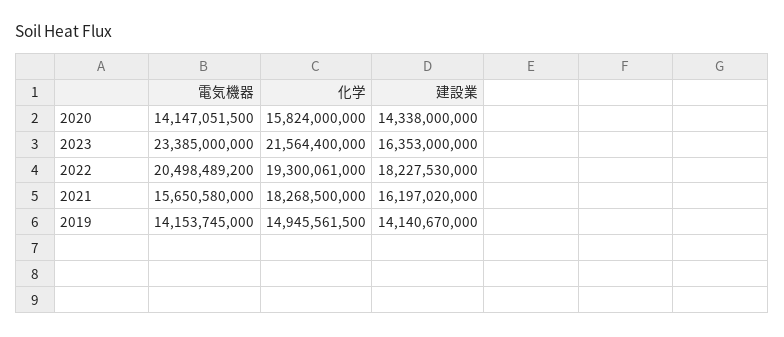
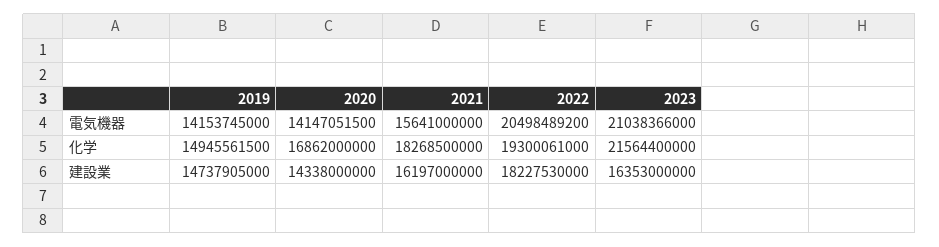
化学, 2020: 15824000000 -> 16862000000
電気機器, 2023: 23385000000 -> 21038366000
電気機器, 2021: 15650580000 -> 15641000000
建設業, 2021: 16197020000 -> 16197000000
建設業, 2019: 14140670000 -> 14737905000

